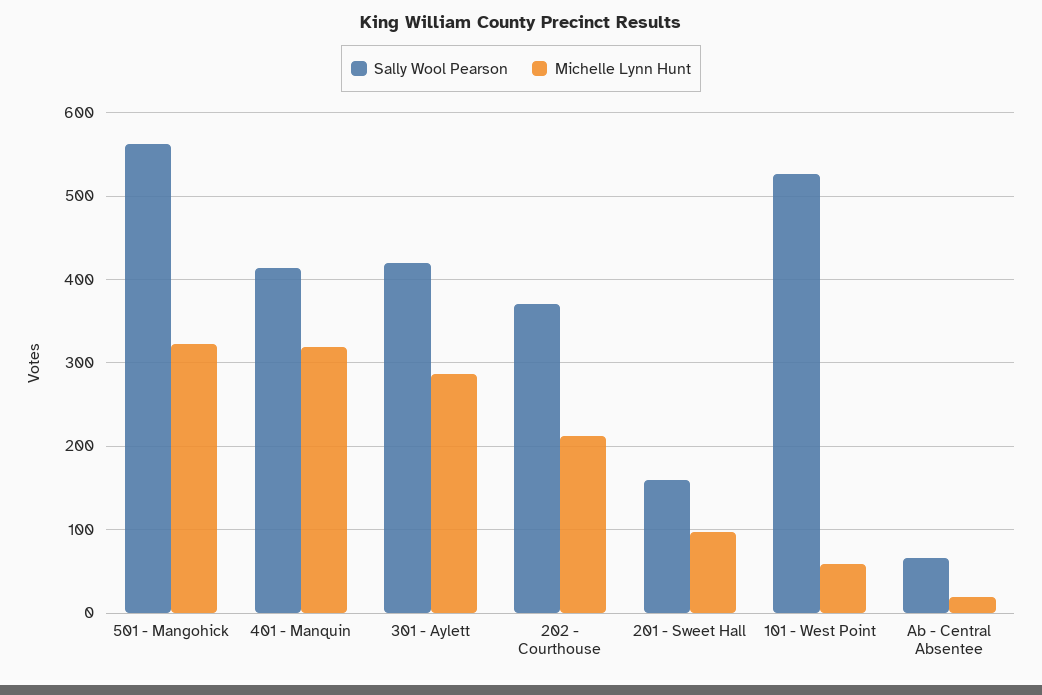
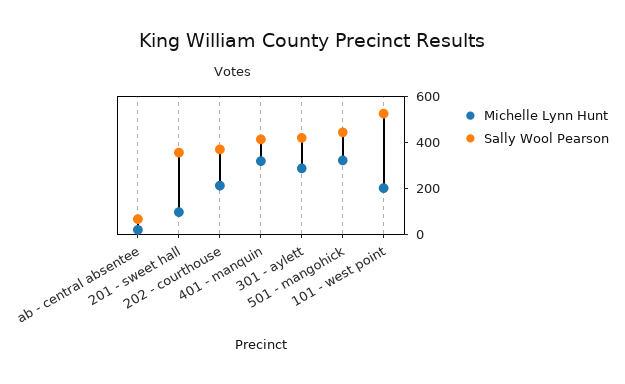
Sally Wool Pearson, 501 - Mangohick: 560 -> 450
Sally Wool Pearson, 201 - Sweet Hall: 160 -> 350
Michelle Lynn Hunt, 101 - West Point: 60 -> 200

